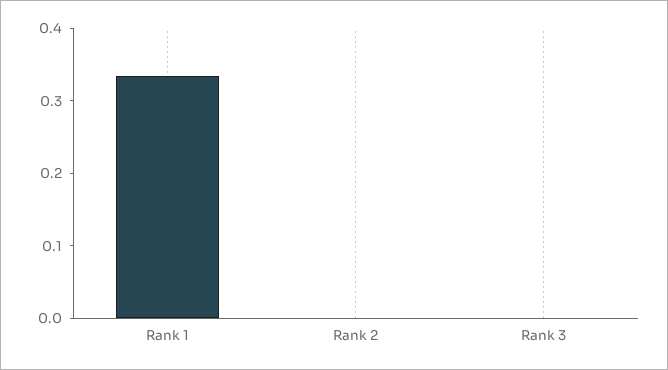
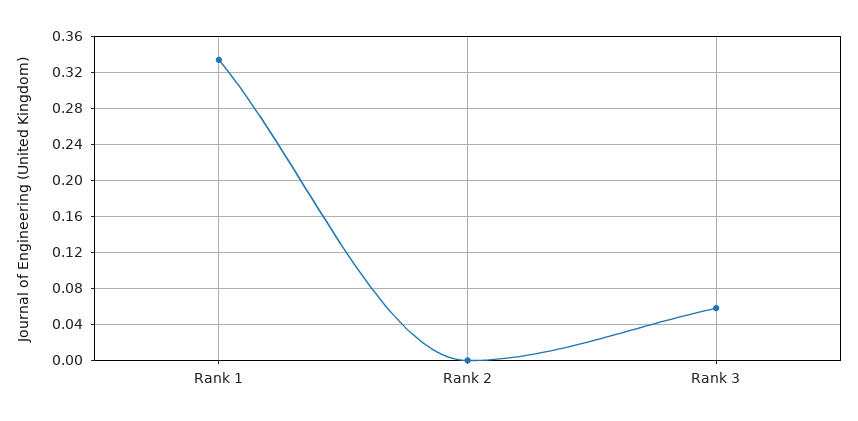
Rank 3: 0 -> 0.06

